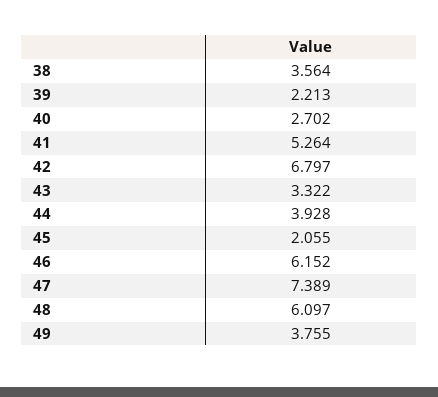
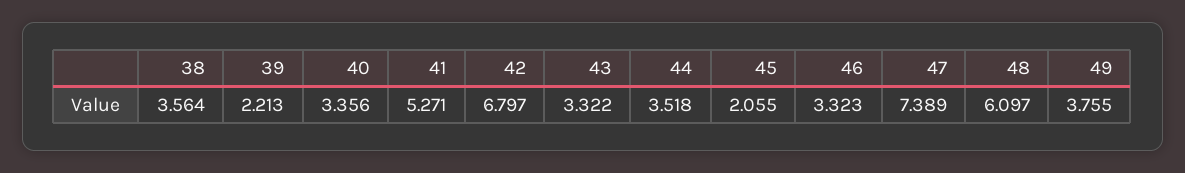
40: 2.702 -> 3.356
41: 5.264 -> 5.271
44: 3.928 -> 3.518
46: 6.152 -> 3.323

